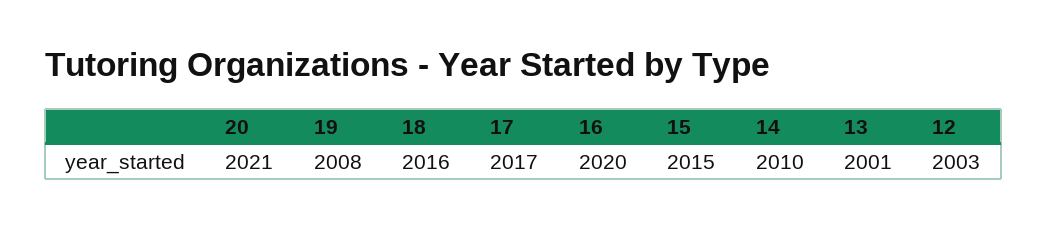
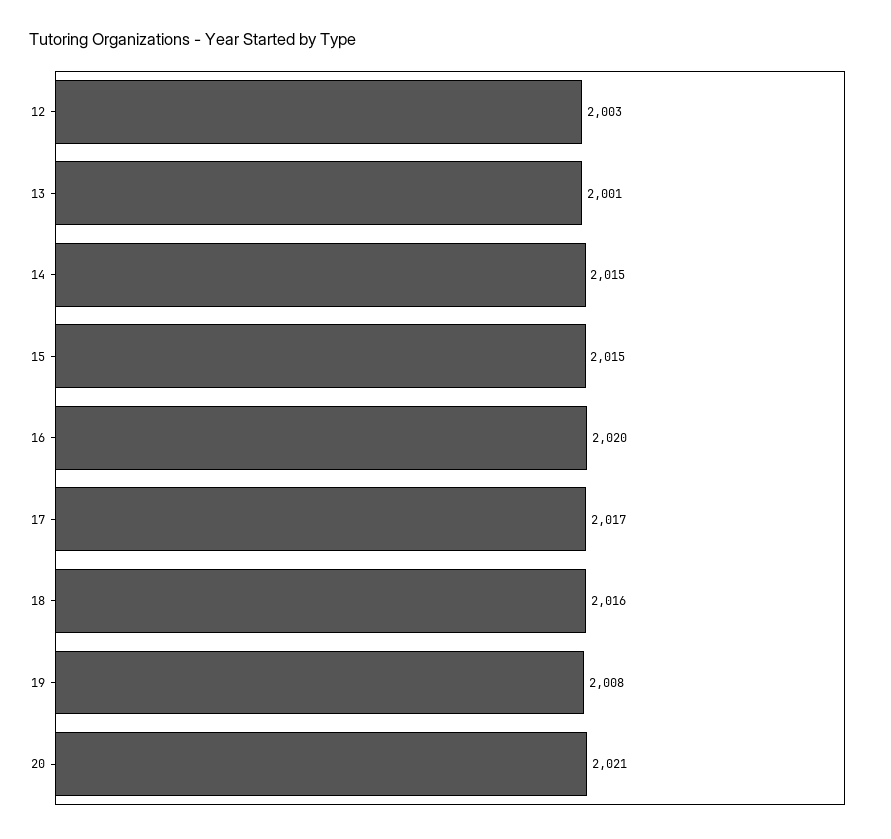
14: 2010 -> 2015

